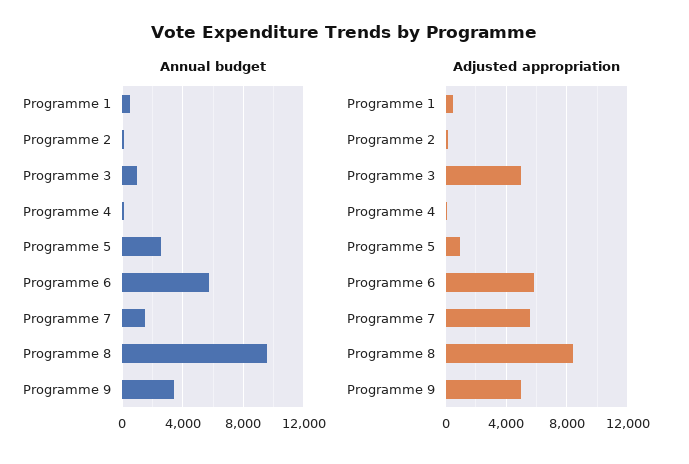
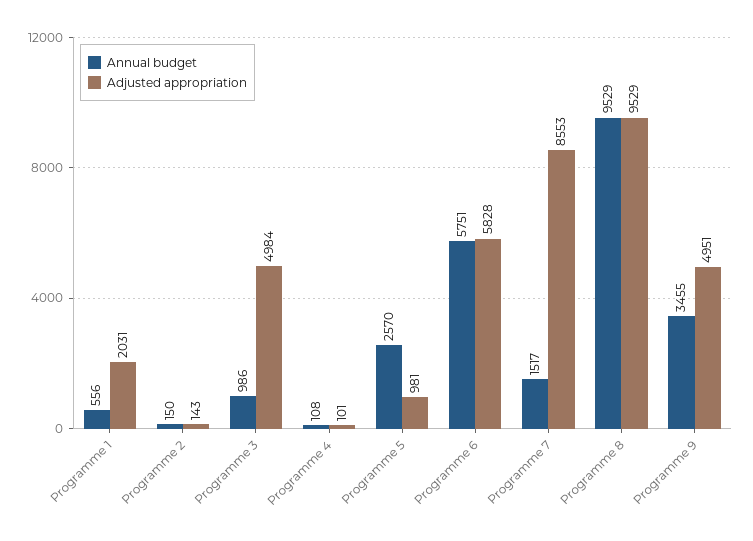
Adjusted appropriation, Programme 1: 500 -> 2031
Adjusted appropriation, Programme 7: 5500 -> 8553
Adjusted appropriation, Programme 8: 8500 -> 9529

